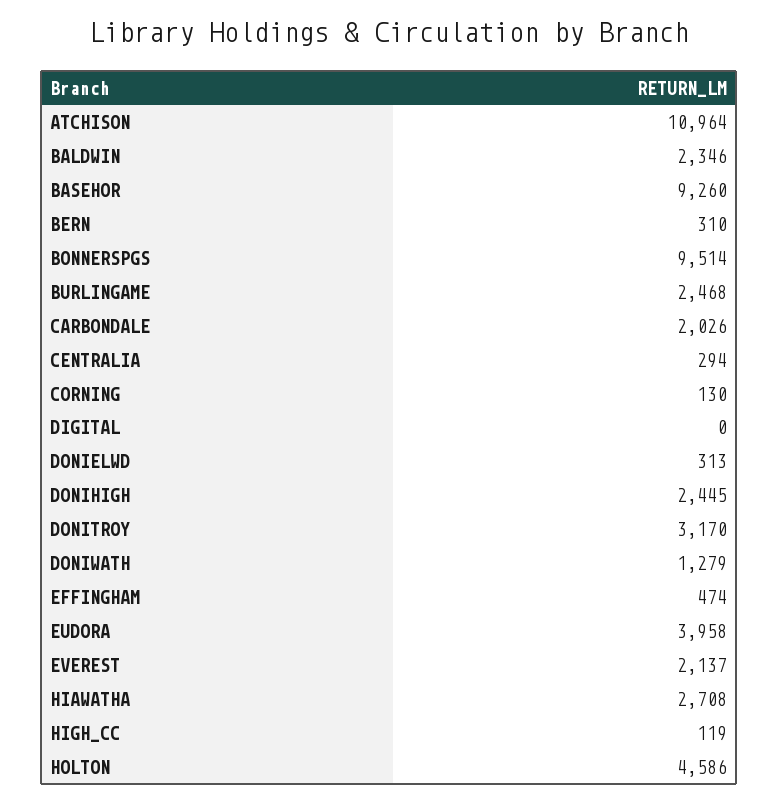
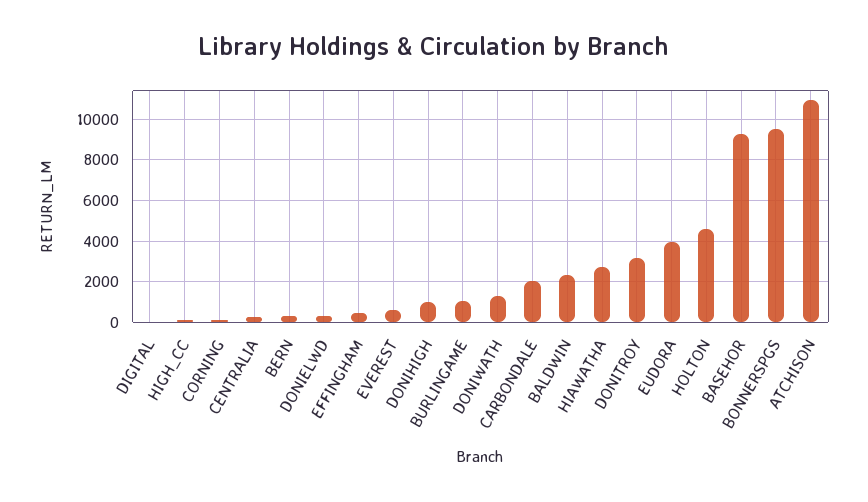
BURLINGAME: 2468 -> 1000
DONIHIGH: 2445 -> 1000
EVEREST: 2137 -> 500

